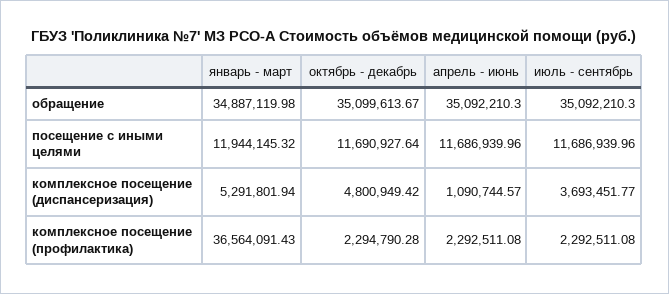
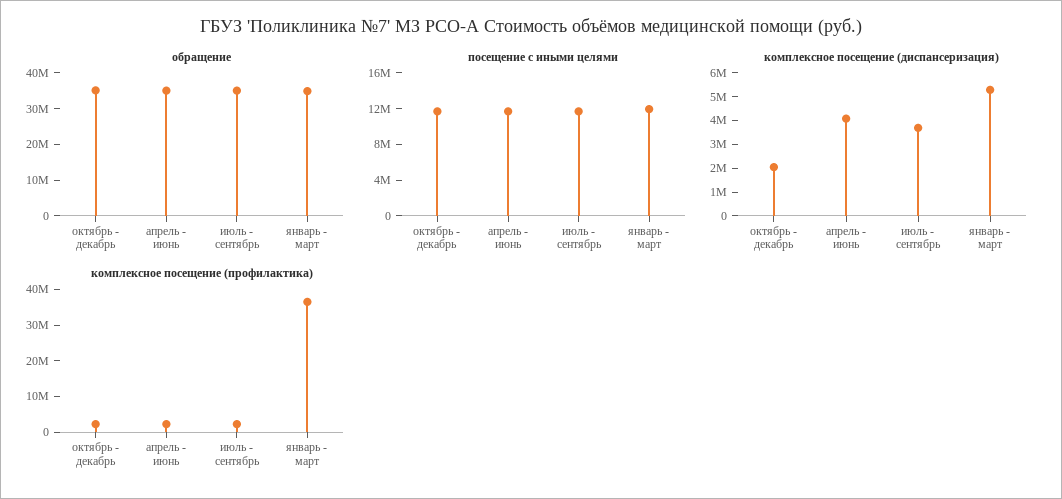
комплексное посещение (диспансеризация), октябрь - декабрь: 4800949.42 -> 2000000
комплексное посещение (диспансеризация), апрель - июнь: 1090744.57 -> 4000000

